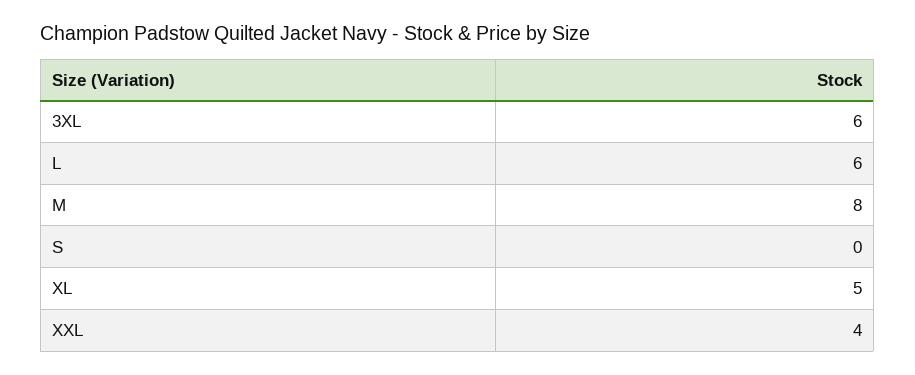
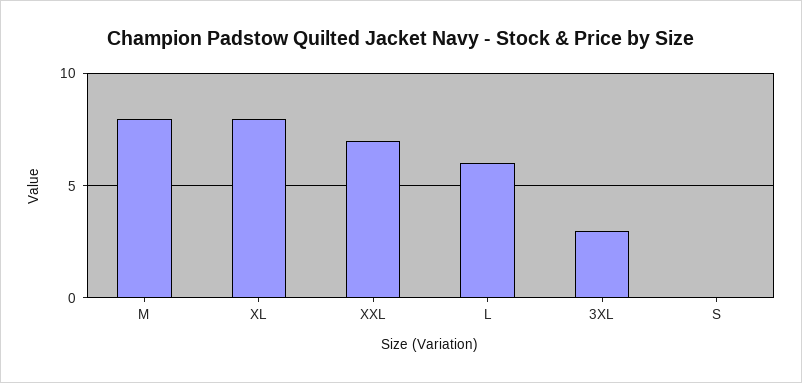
3XL: 6 -> 3
XL: 5 -> 8
XXL: 4 -> 7

